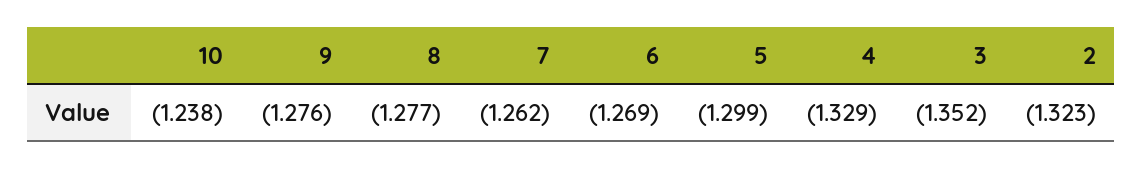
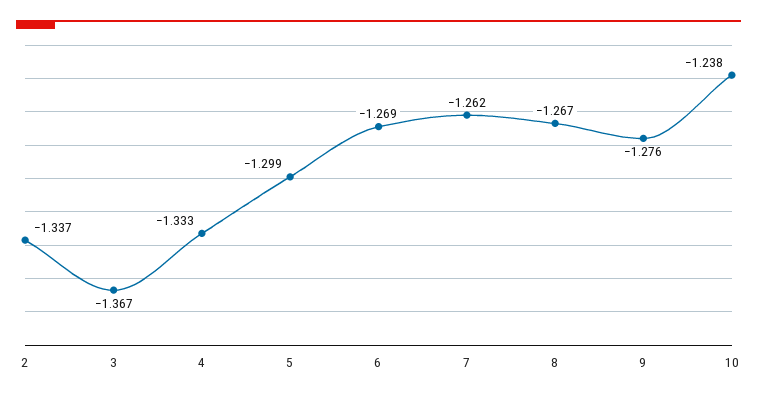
8: -1.277 -> -1.267
4: -1.329 -> -1.333
3: -1.352 -> -1.367
2: -1.323 -> -1.337

